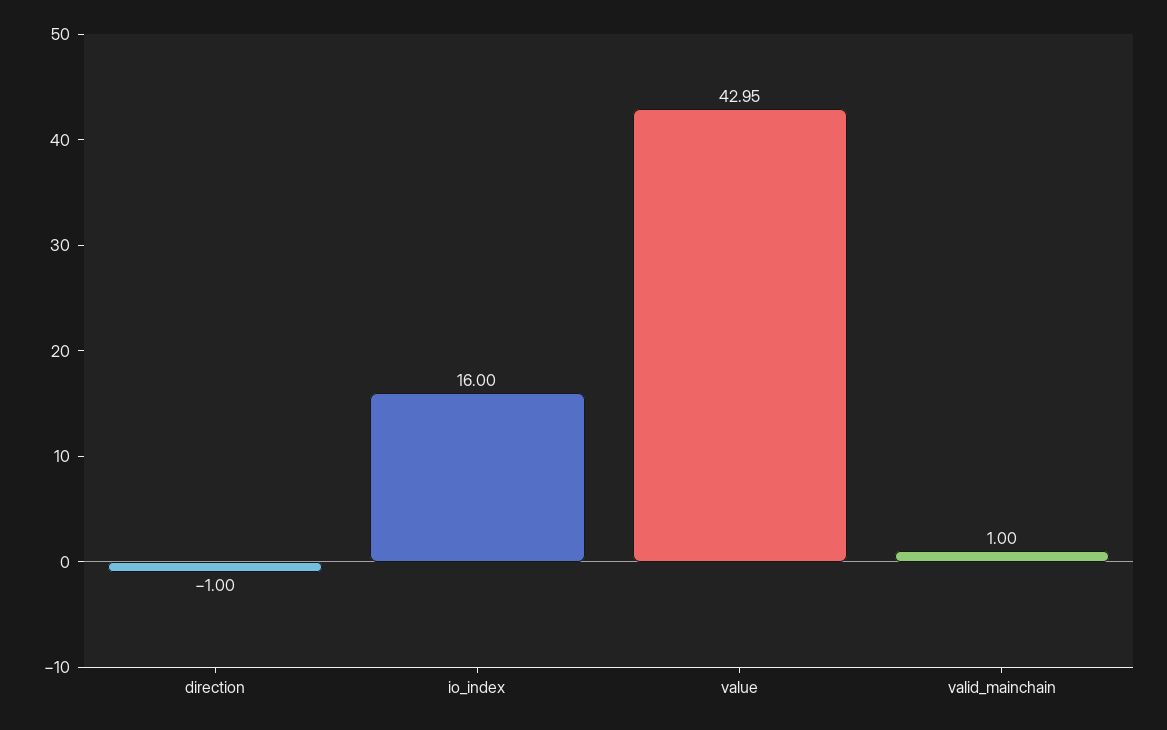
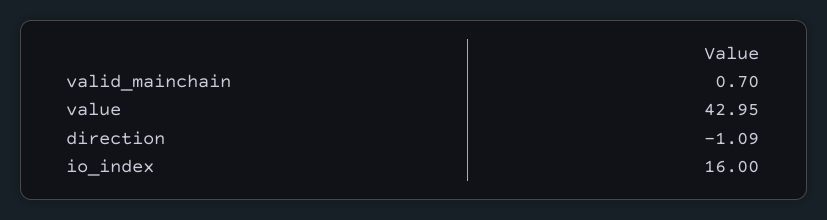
direction: -1 -> -1.09
valid_mainchain: 1 -> 0.7

